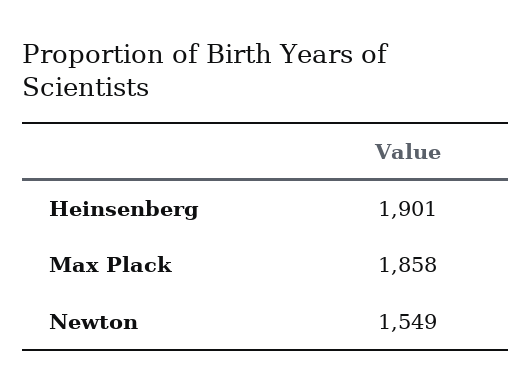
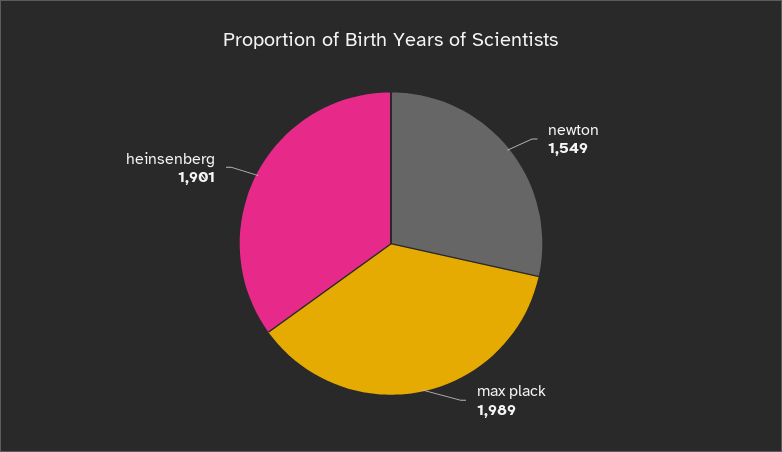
Max Plack: 1858 -> 1989

